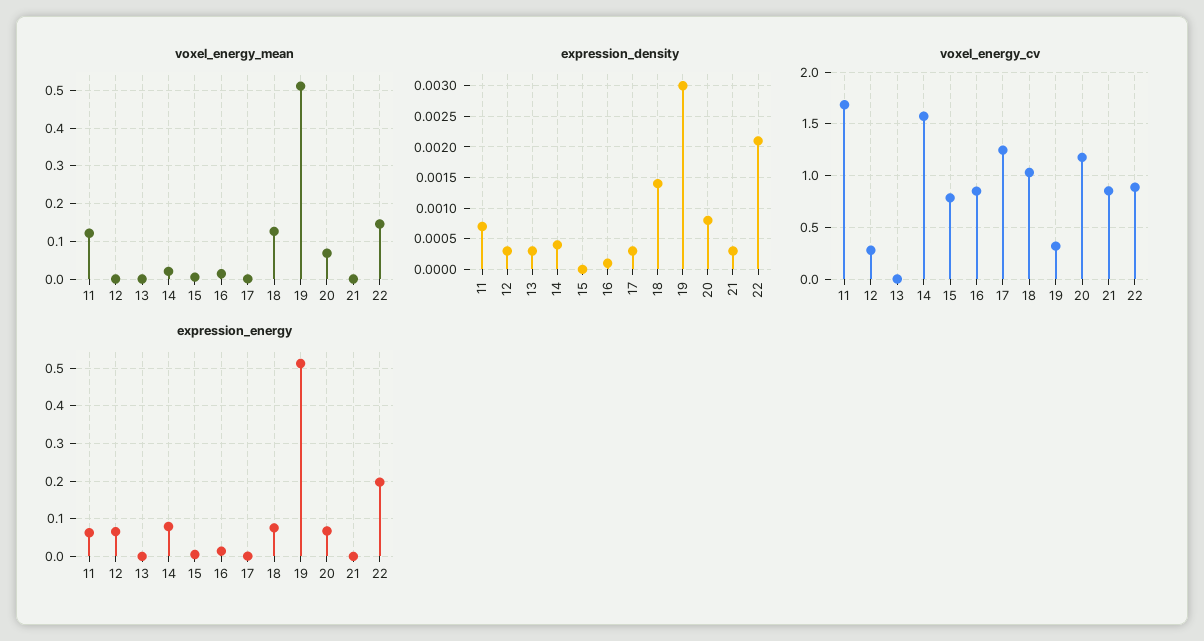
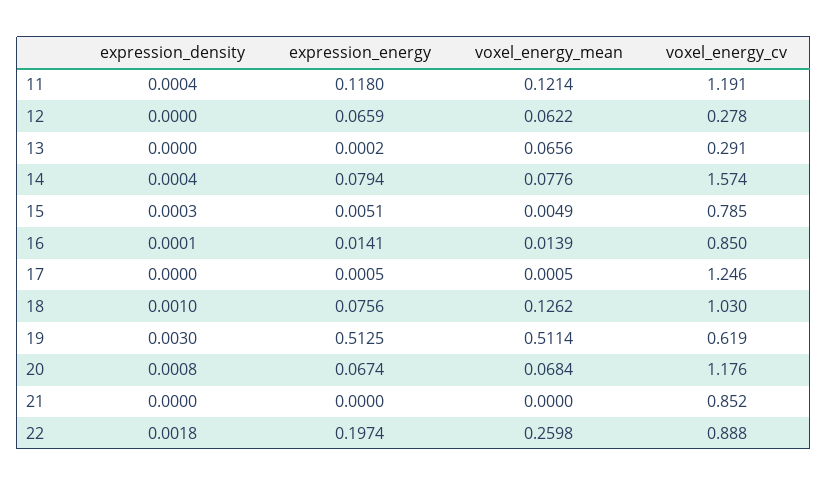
voxel_energy_mean, 12: 0 -> 0.0622
voxel_energy_mean, 13: 0 -> 0.0656
voxel_energy_mean, 14: 0.02 -> 0.0776
voxel_energy_mean, 22: 0.14 -> 0.2598
expression_density, 11: 0.0007 -> 0.0004
expression_density, 12: 0.0003 -> 0
expression_density, 13: 0.0003 -> 0
expression_density, 15: 0 -> 0.0003
expression_density, 17: 0.0003 -> 0
expression_density, 18: 0.0014 -> 0.001
expression_density, 21: 0.0003 -> 0
expression_density, 22: 0.0021 -> 0.0018
voxel_energy_cv, 11: 1.7 -> 1.191
voxel_energy_cv, 13: 0 -> 0.291
voxel_energy_cv, 19: 0.3 -> 0.619
expression_energy, 11: 0.06 -> 0.118

